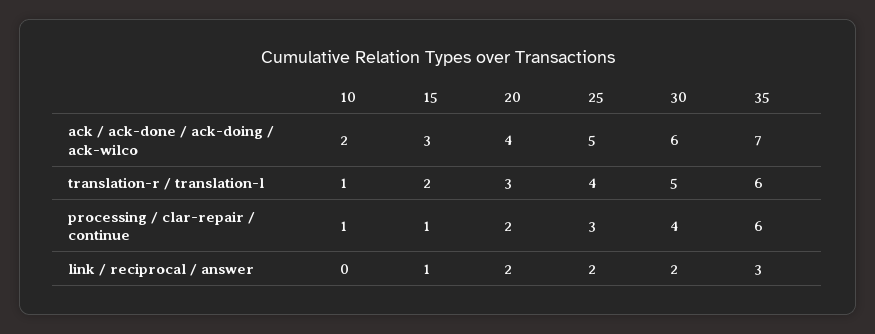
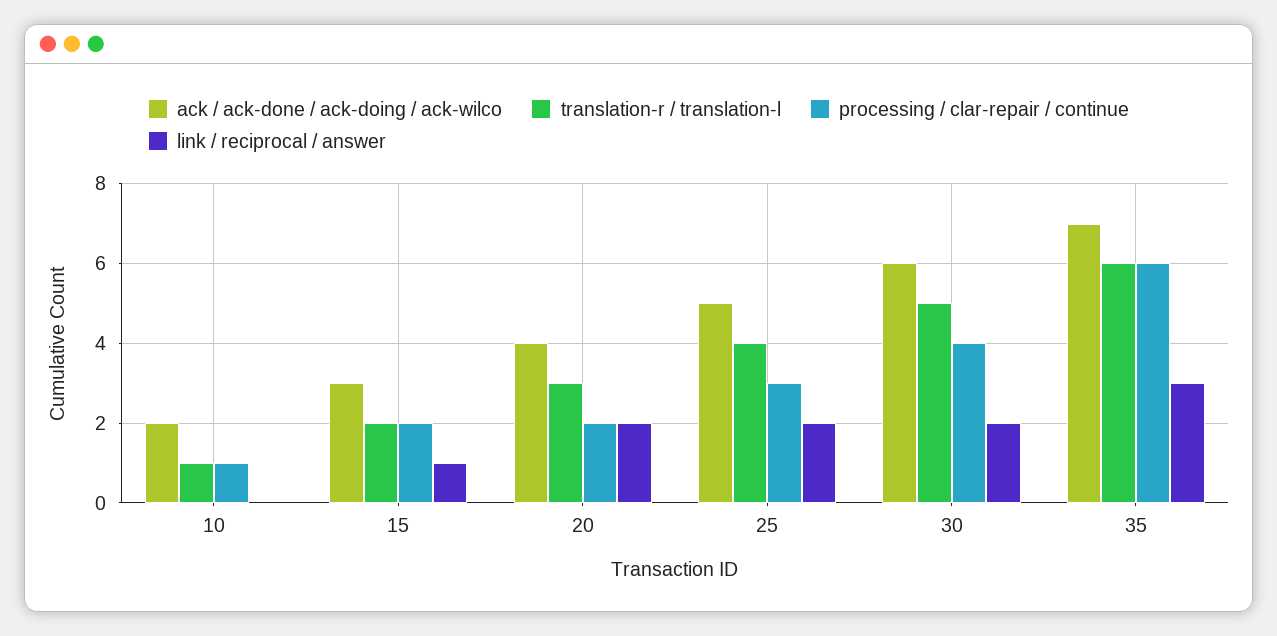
processing / clar-repair / continue, 15: 1 -> 2

